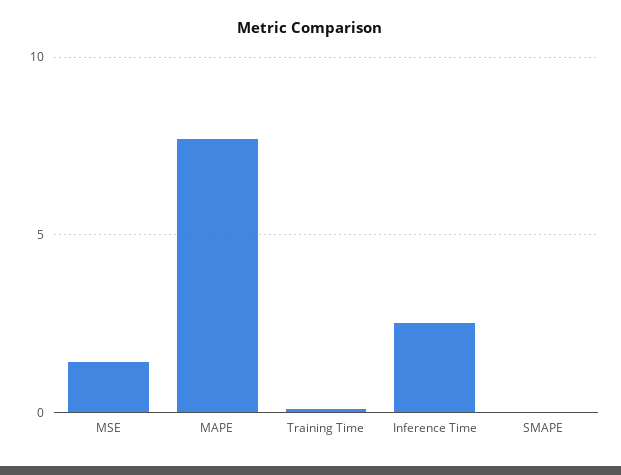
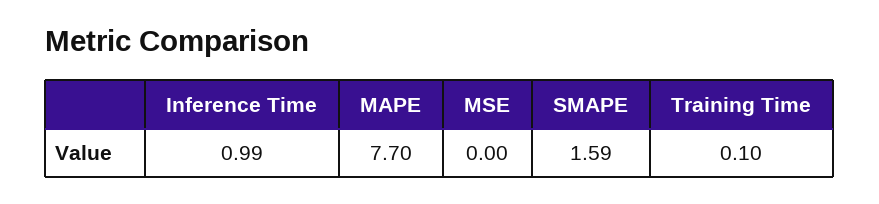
MSE: 1.5 -> 0
Inference Time: 2.5 -> 0.99
SMAPE: 0 -> 1.59

